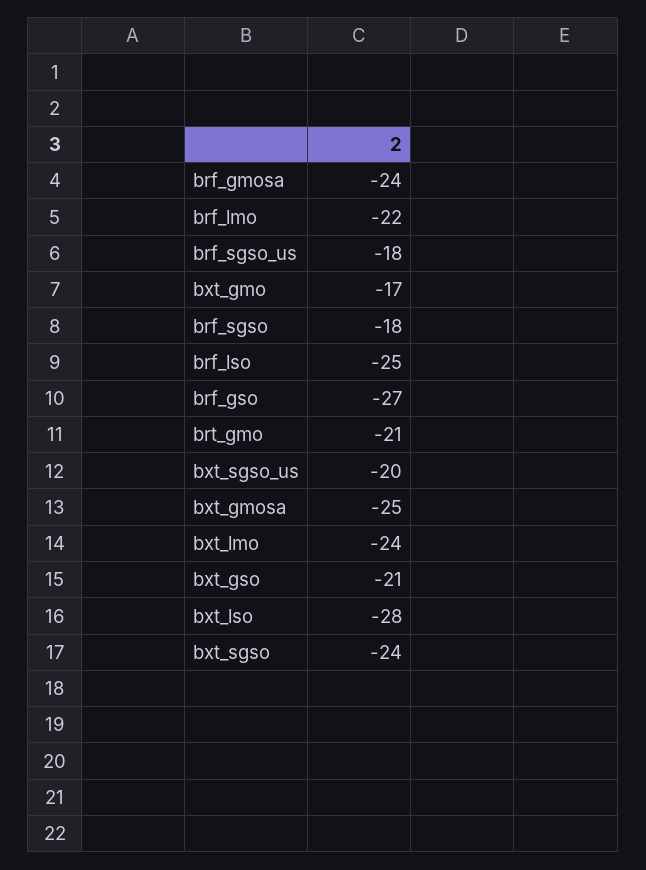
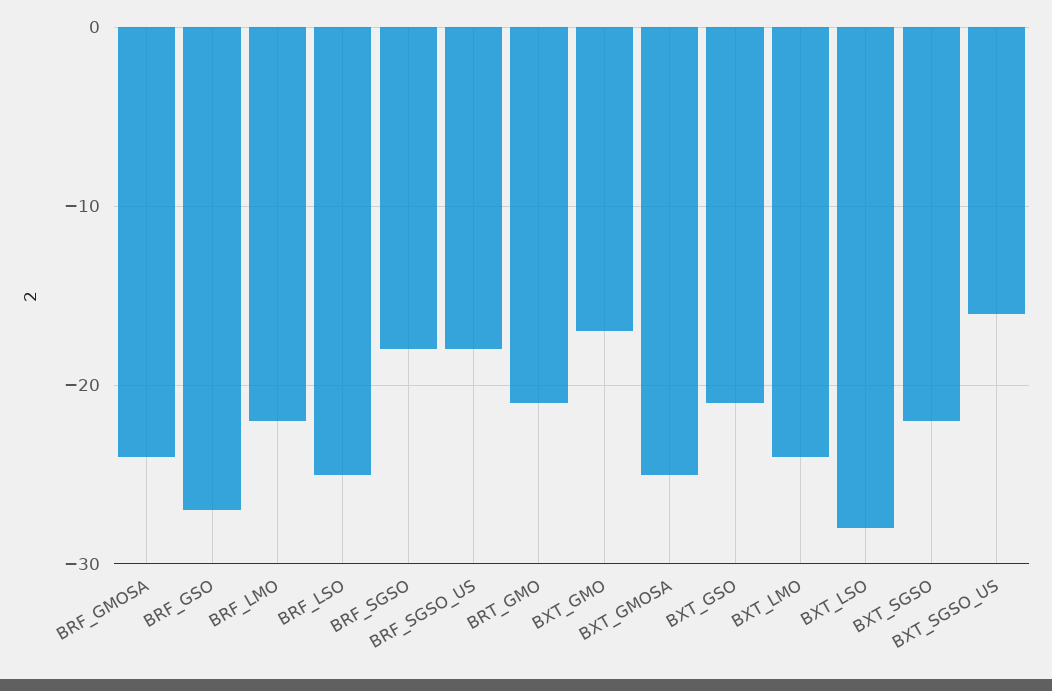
bxt_sgso_us: -20 -> -16
bxt_sgso: -24 -> -22

